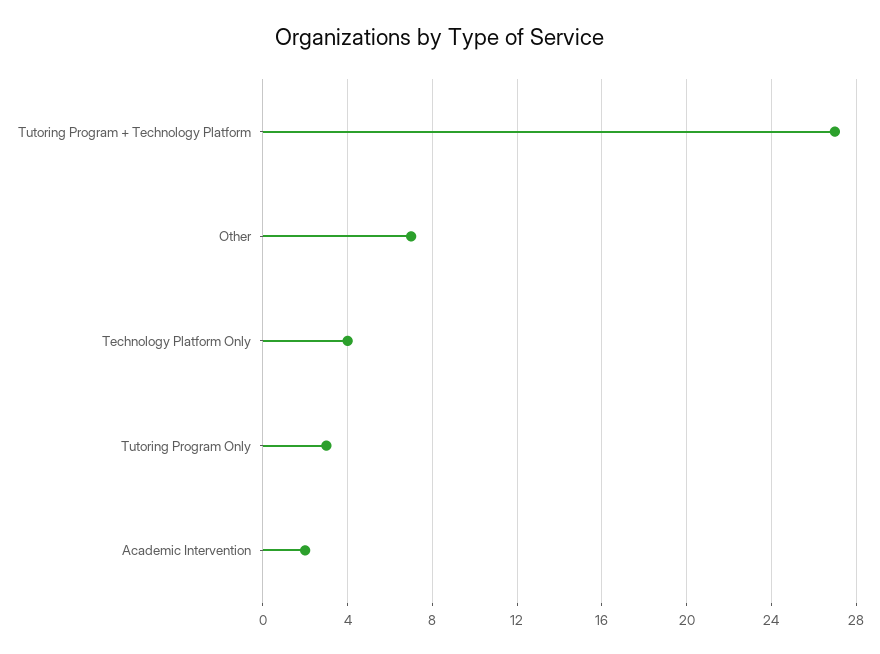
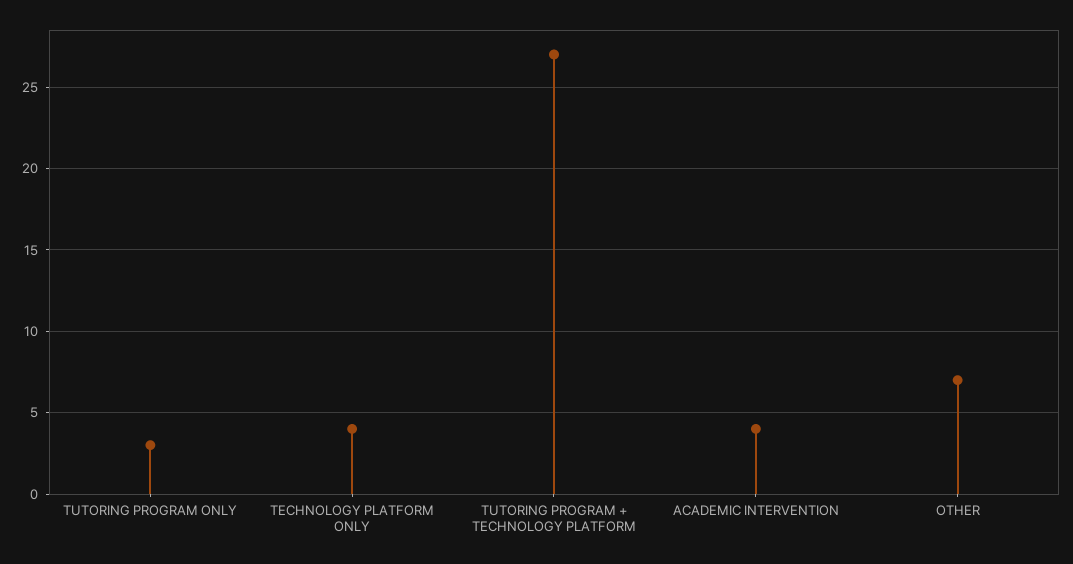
Academic Intervention: 2 -> 4

